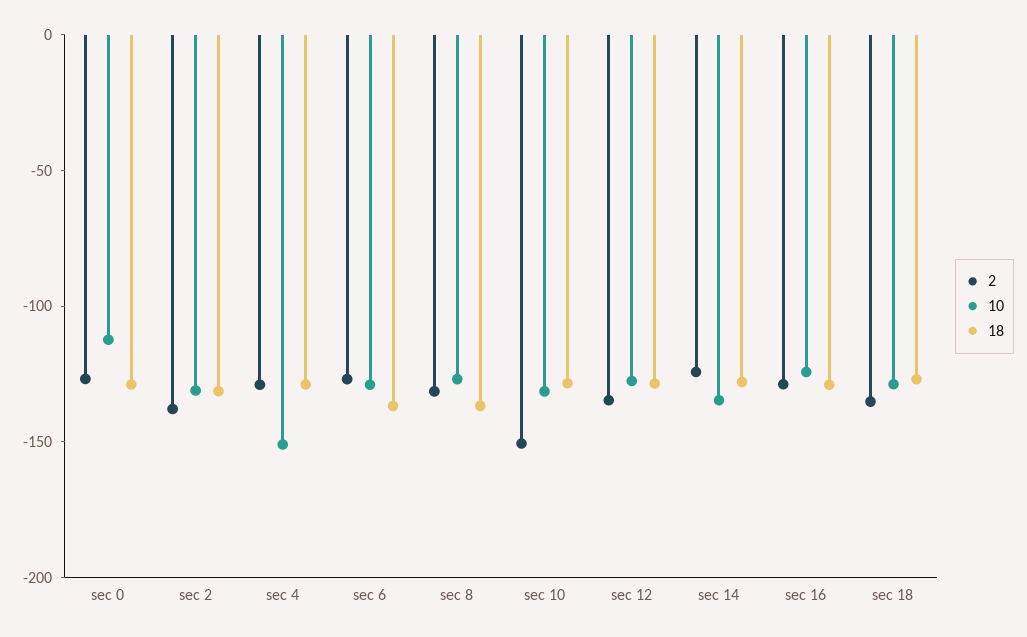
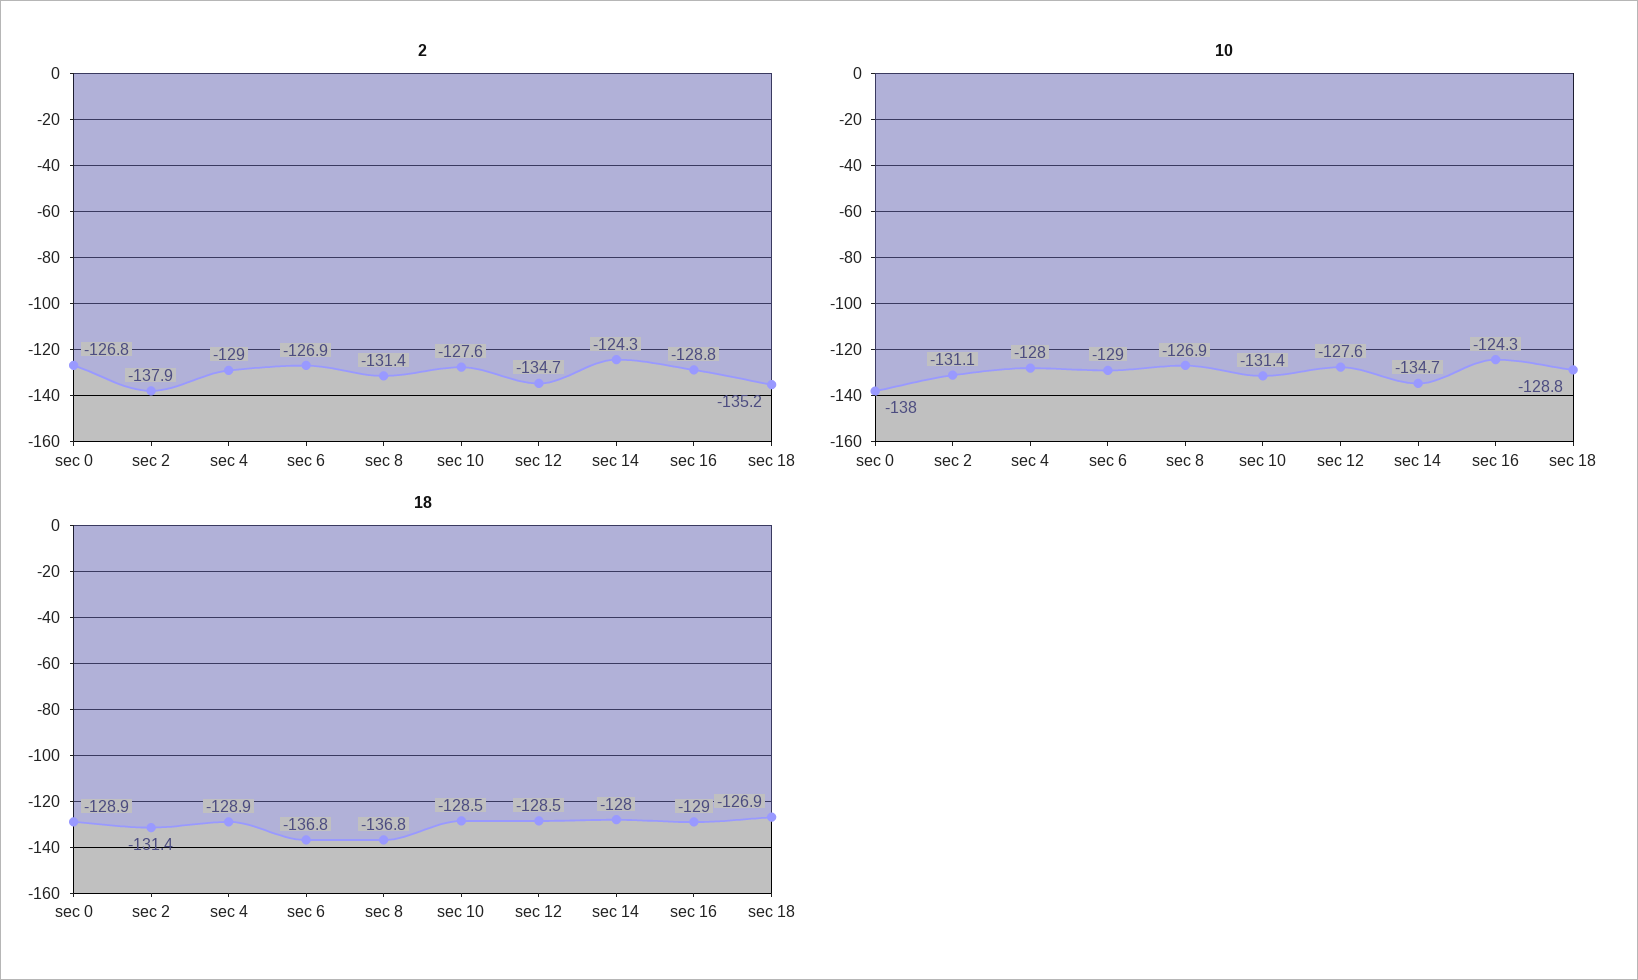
10, sec 0: -110 -> -138
10, sec 4: -150 -> -128
2, sec 10: -150 -> -127.6

